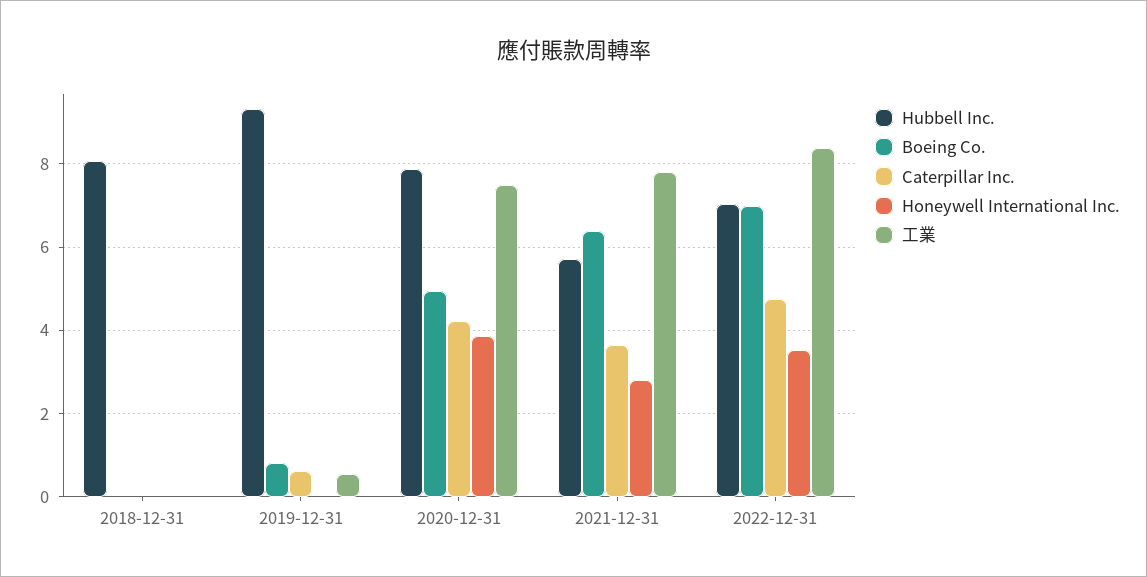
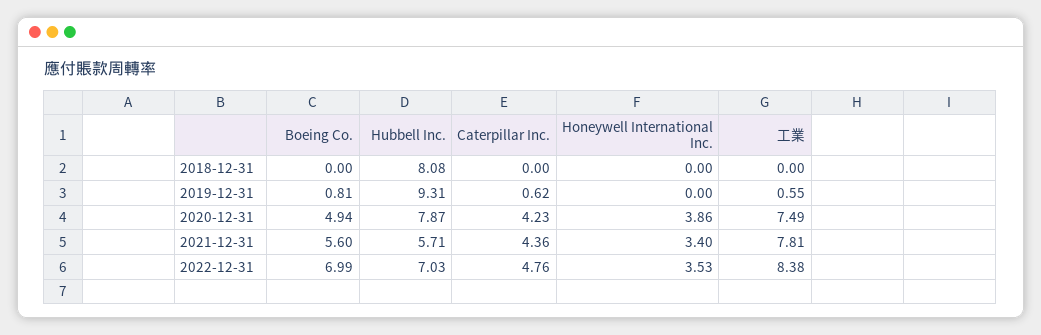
Boeing Co., 2021-12-31: 6.4 -> 5.6
Caterpillar Inc., 2021-12-31: 3.6 -> 4.36
Honeywell International Inc., 2021-12-31: 2.8 -> 3.4

